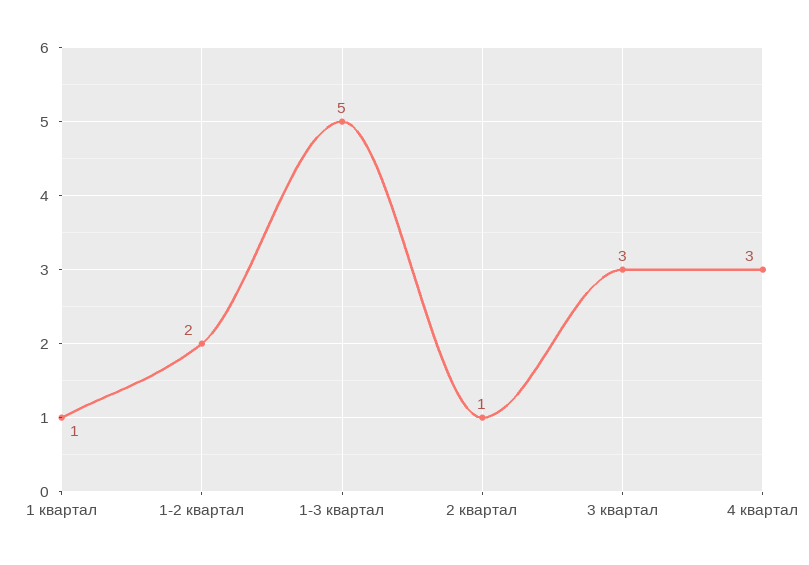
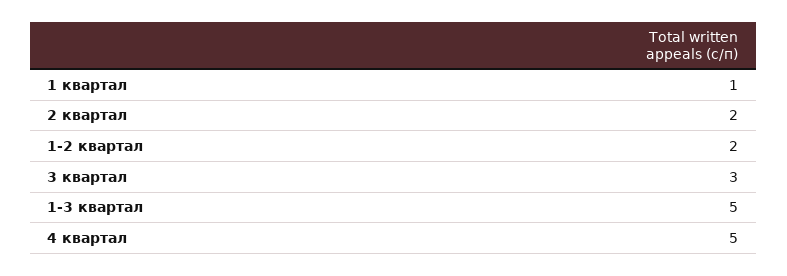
2 квартал: 1 -> 2
4 квартал: 3 -> 5

